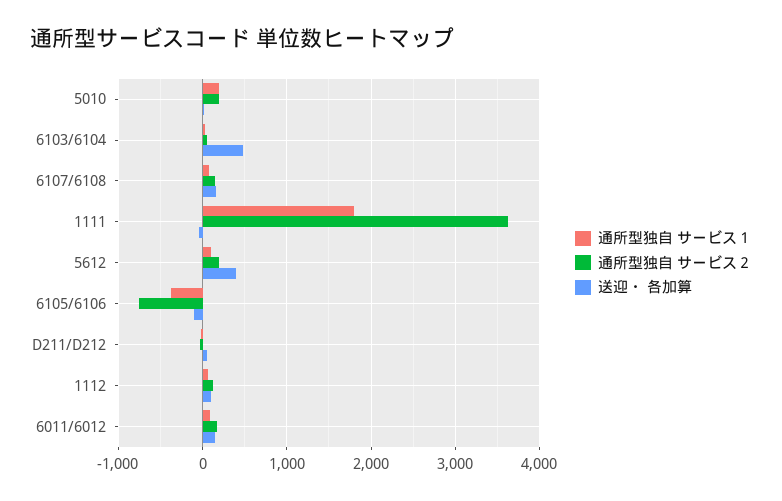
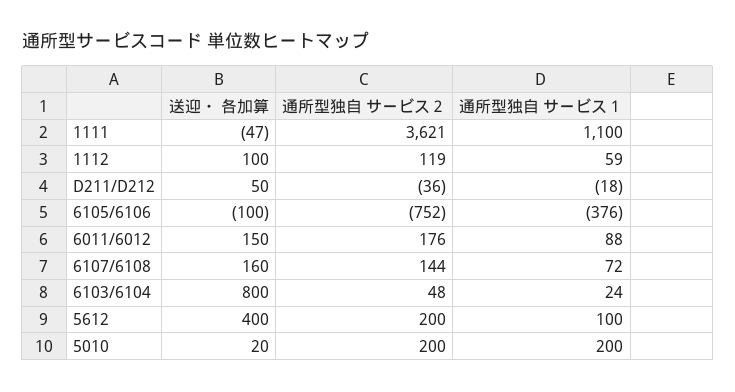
送迎・ 各加算, 6103/6104: 500 -> 800
通所型独自 サービス１, 1111: 1800 -> 1100

